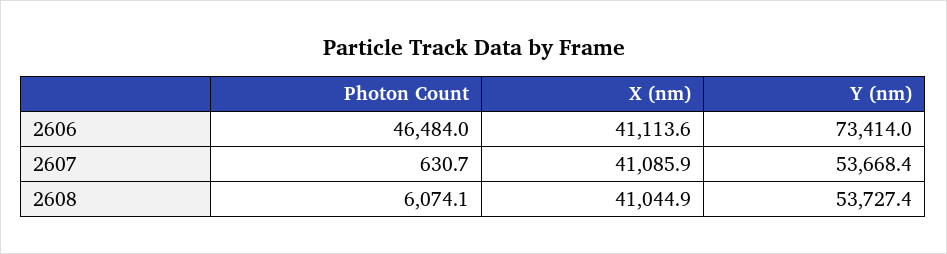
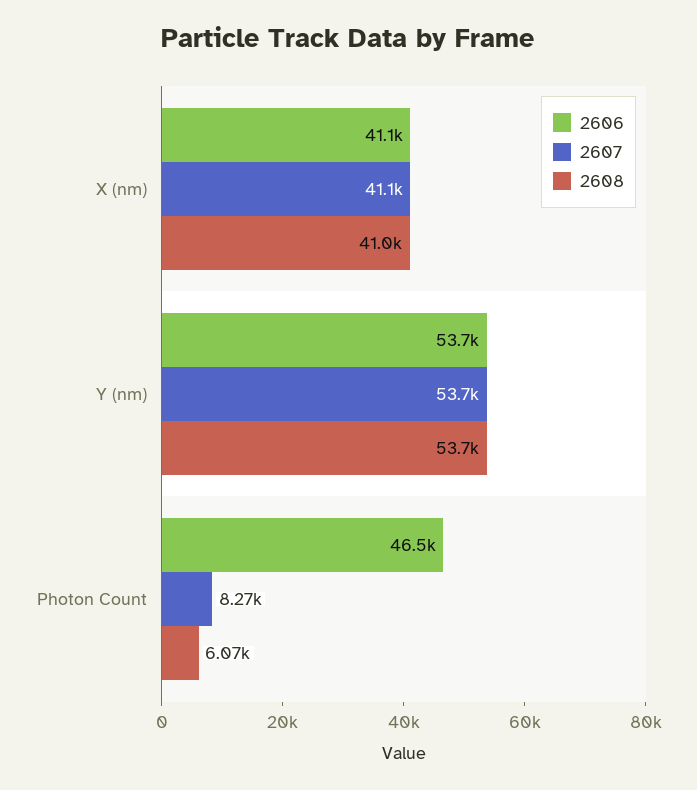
2606, Y (nm): 73414 -> 53700
2607, Photon Count: 630.7 -> 8270

